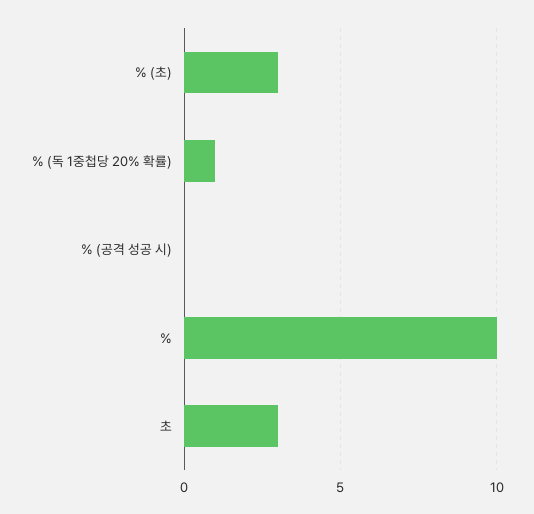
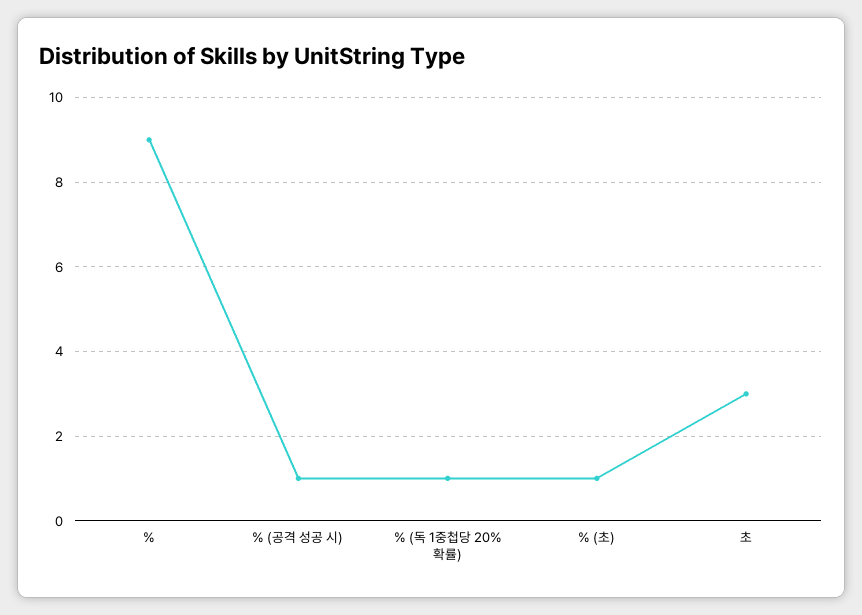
% (초): 3 -> 1
% (공격 성공 시): 0 -> 1
%: 10 -> 9

